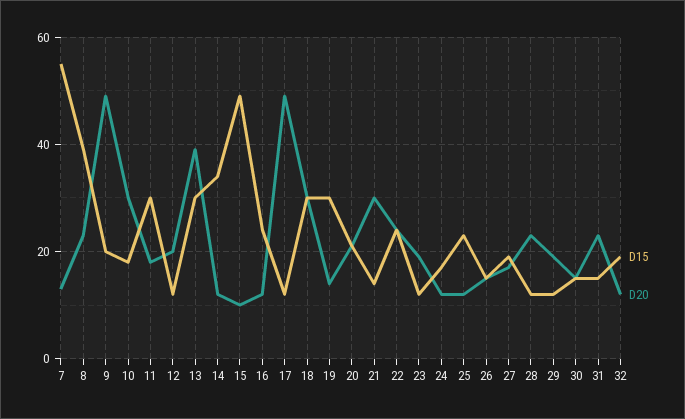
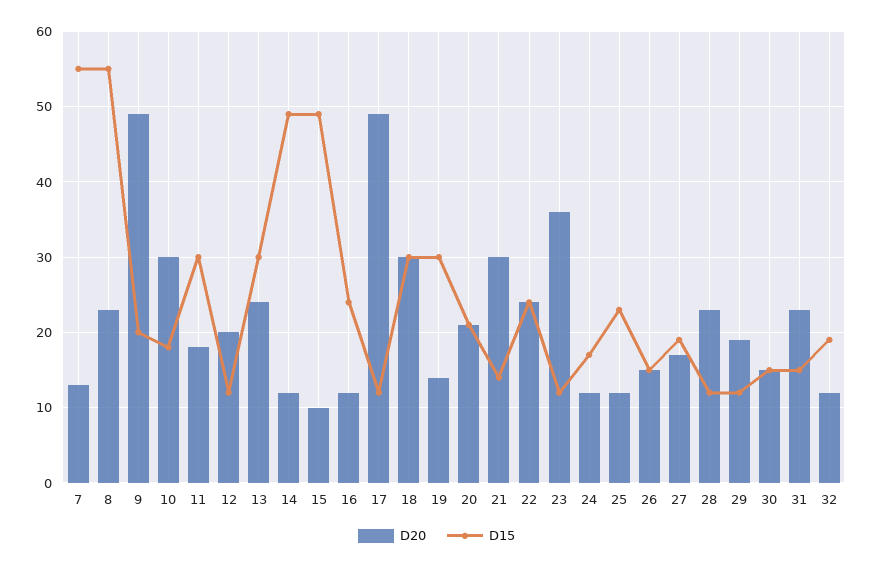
D15, 8: 40 -> 55
D20, 13: 40 -> 24
D15, 14: 35 -> 49
D20, 23: 20 -> 36

